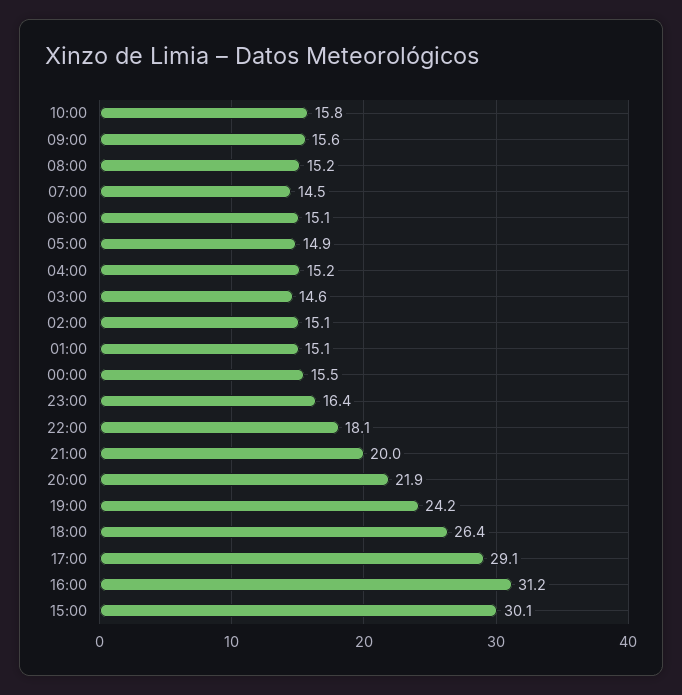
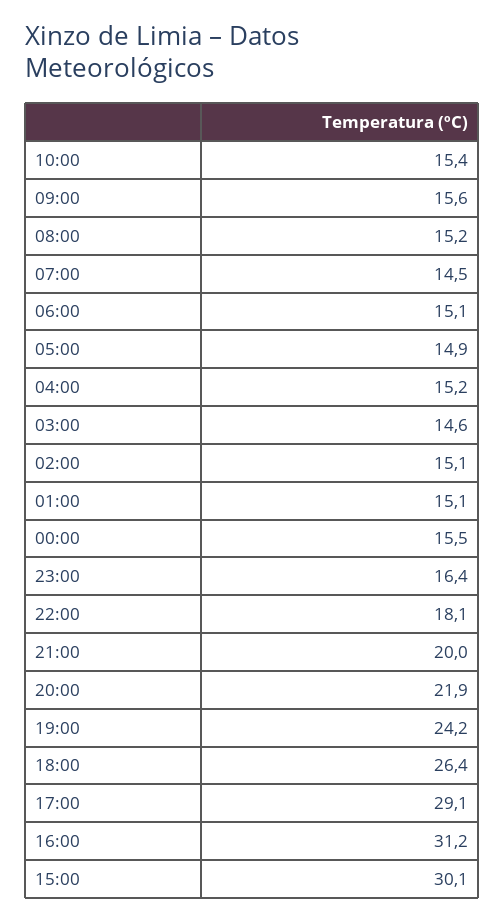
10:00: 15.8 -> 15.4

